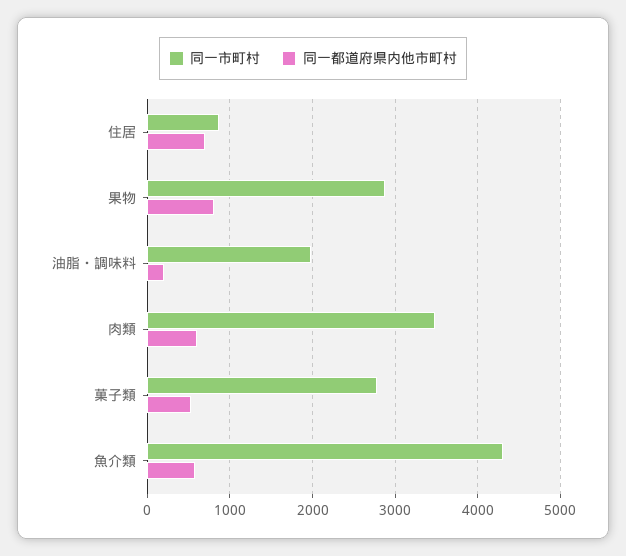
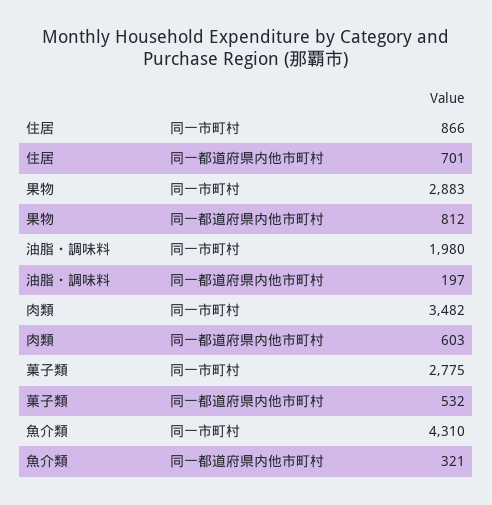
同一都道府県内他市町村, 魚介類: 600 -> 321

